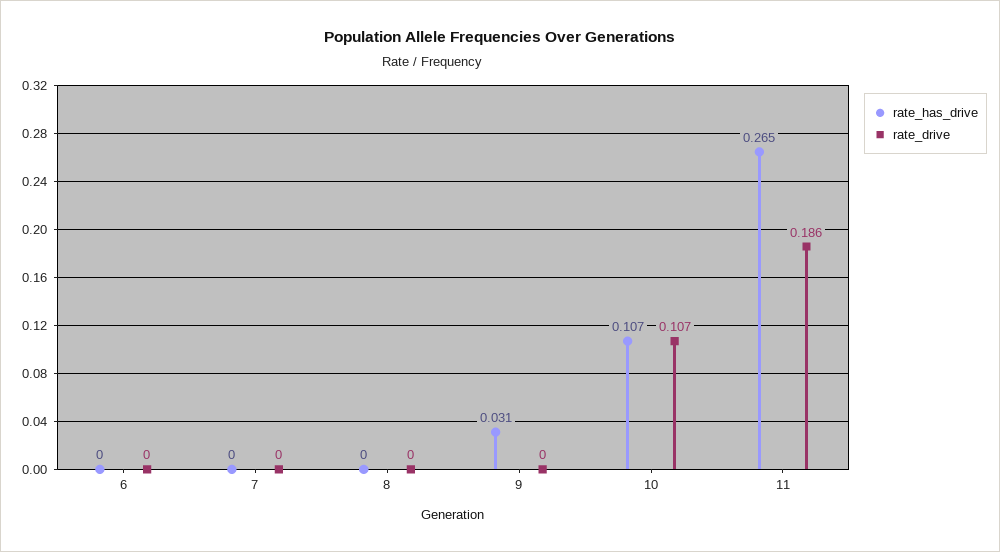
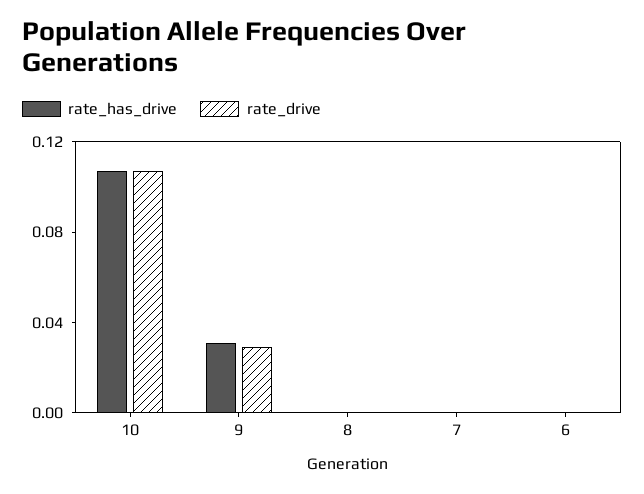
rate_drive, 9: 0 -> 0.03
rate_has_drive, 11: 0.265 -> none
rate_drive, 11: 0.186 -> none

